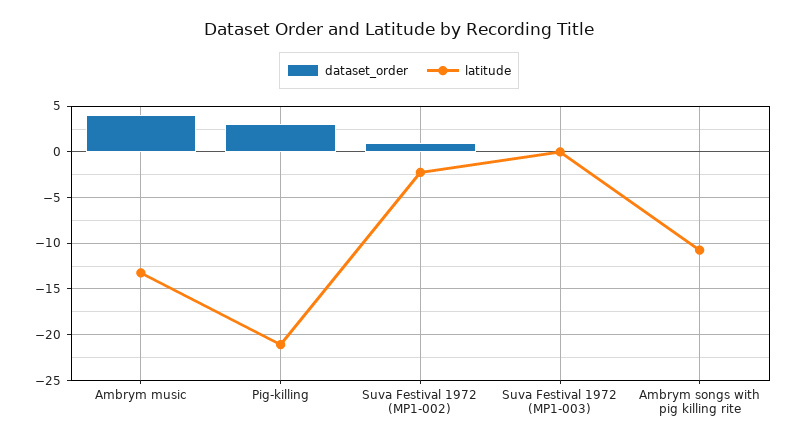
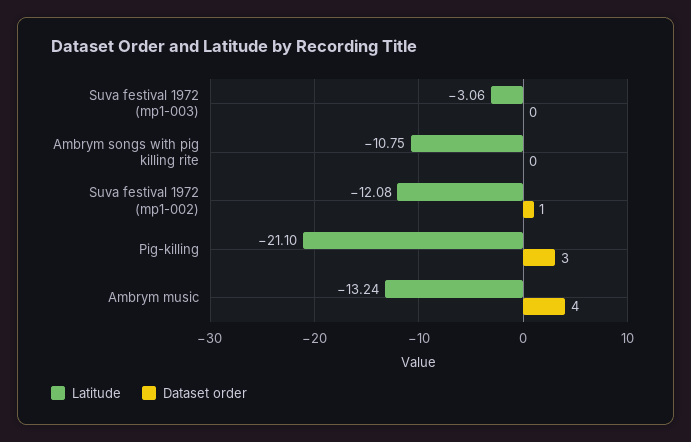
latitude, Suva Festival 1972 (MP1-002): -2 -> -12.08
latitude, Suva Festival 1972 (MP1-003): 0 -> -3.06

